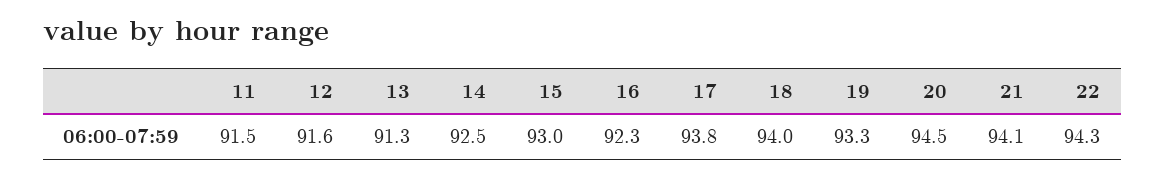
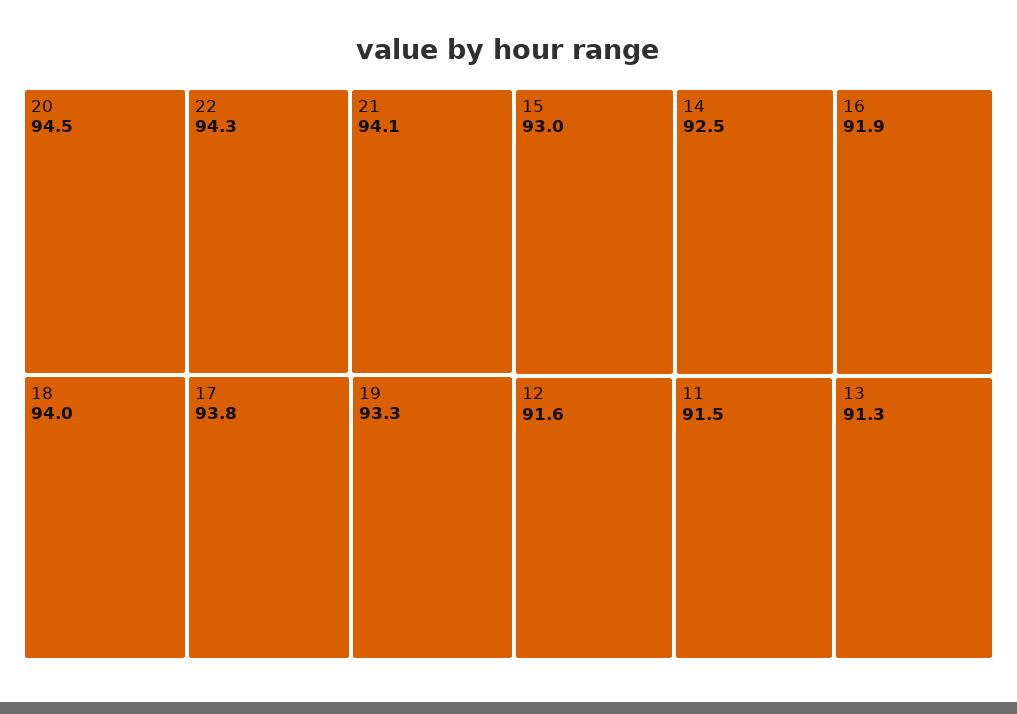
16: 92.3 -> 91.9

